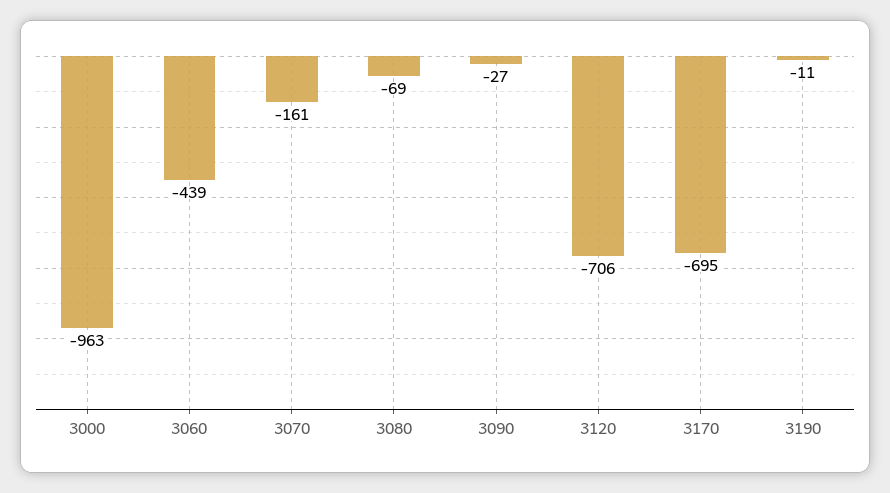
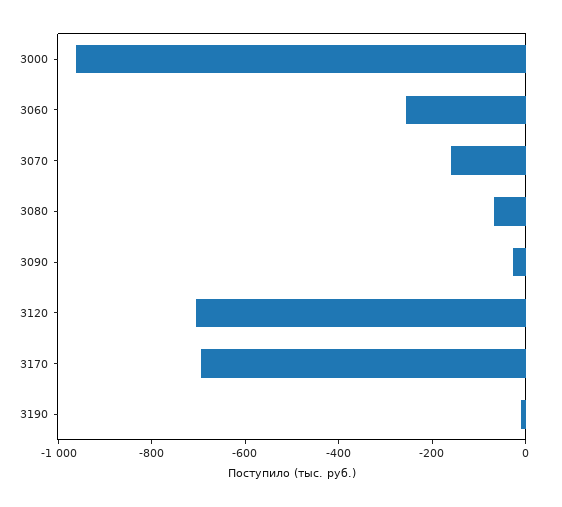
3060: -439 -> -250

